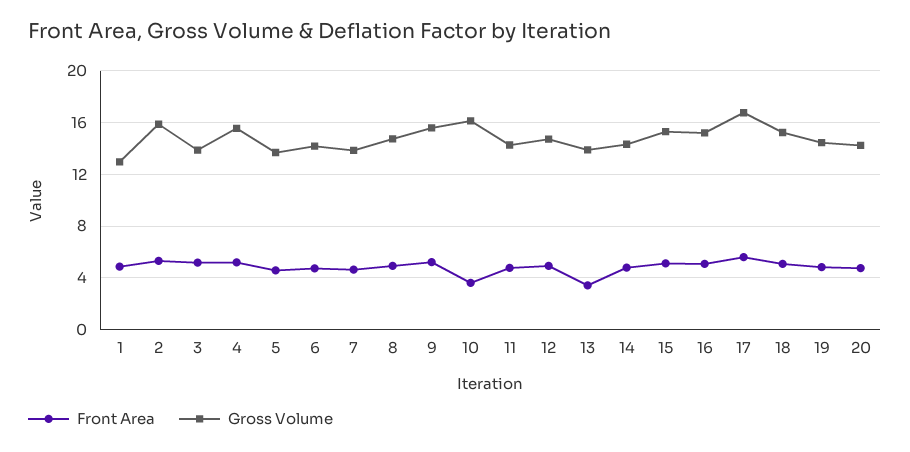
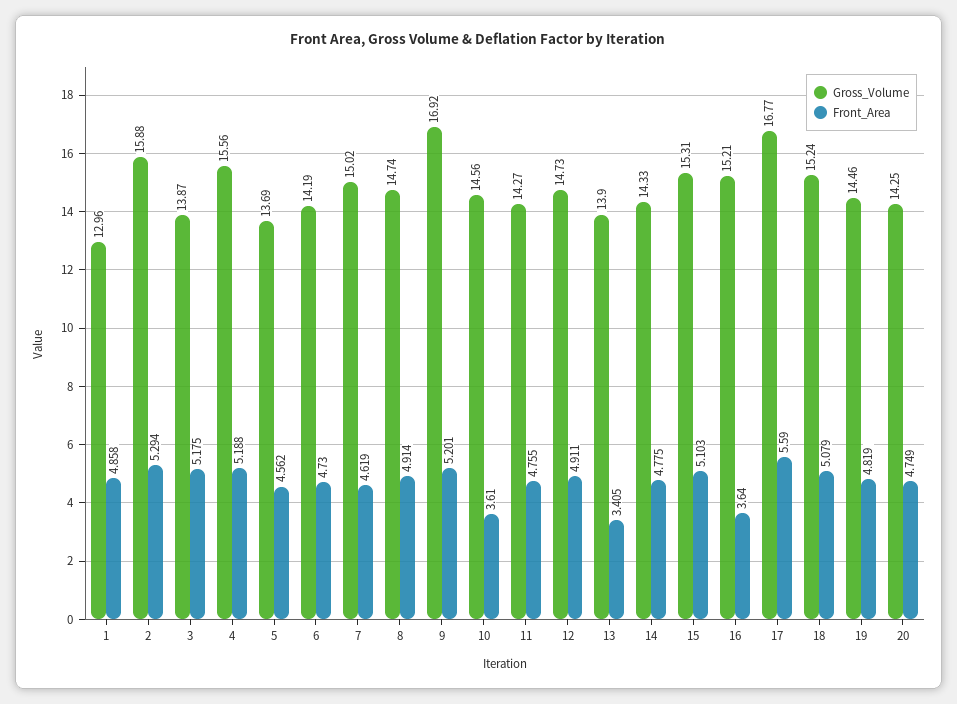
Gross Volume, 7: 14 -> 15.02
Gross Volume, 9: 15.5 -> 16.92
Gross Volume, 10: 16 -> 14.56
Front Area, 16: 5 -> 3.64

